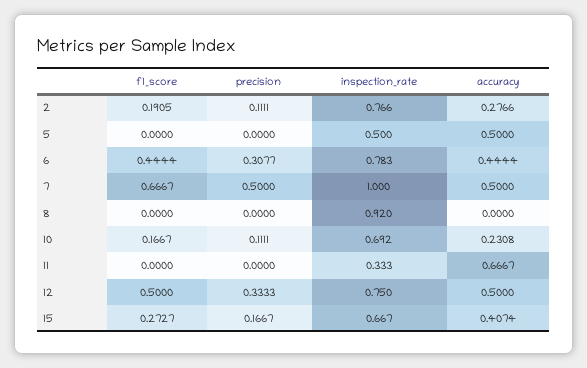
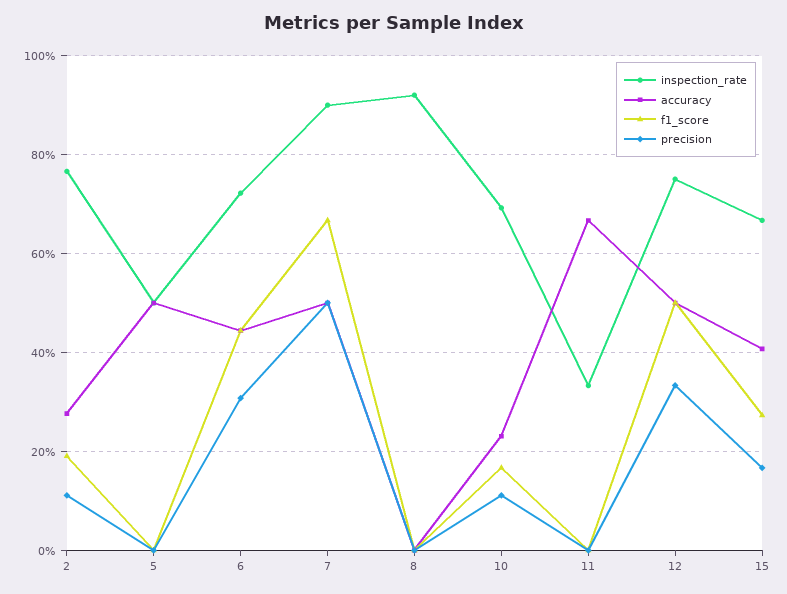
inspection_rate, 6: 0.783 -> 0.72
inspection_rate, 7: 1 -> 0.9

